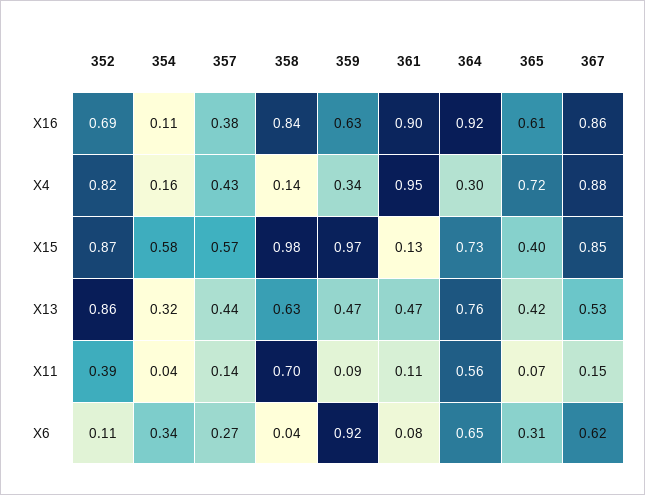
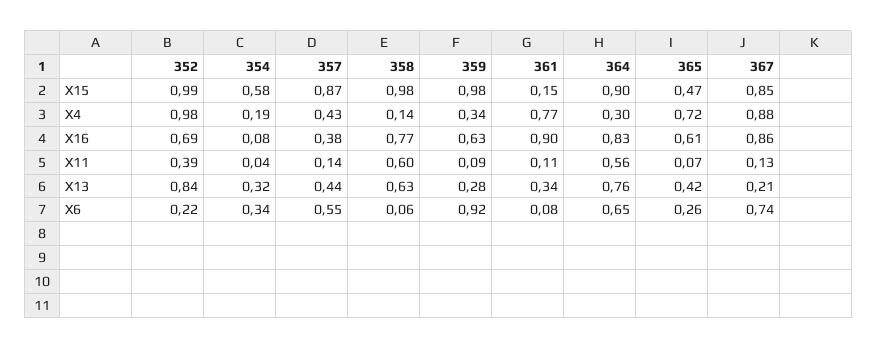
354, X16: 0.11 -> 0.08
358, X16: 0.84 -> 0.77
364, X16: 0.92 -> 0.83
352, X4: 0.82 -> 0.98
354, X4: 0.16 -> 0.19
361, X4: 0.95 -> 0.77
352, X15: 0.87 -> 0.99
357, X15: 0.57 -> 0.87
359, X15: 0.97 -> 0.98
361, X15: 0.13 -> 0.15
364, X15: 0.73 -> 0.9
365, X15: 0.4 -> 0.47
352, X13: 0.86 -> 0.84
359, X13: 0.47 -> 0.28
361, X13: 0.47 -> 0.34
367, X13: 0.53 -> 0.21
358, X11: 0.7 -> 0.6
367, X11: 0.15 -> 0.13
352, X6: 0.11 -> 0.22
357, X6: 0.27 -> 0.55
358, X6: 0.04 -> 0.06
365, X6: 0.31 -> 0.26
367, X6: 0.62 -> 0.74

